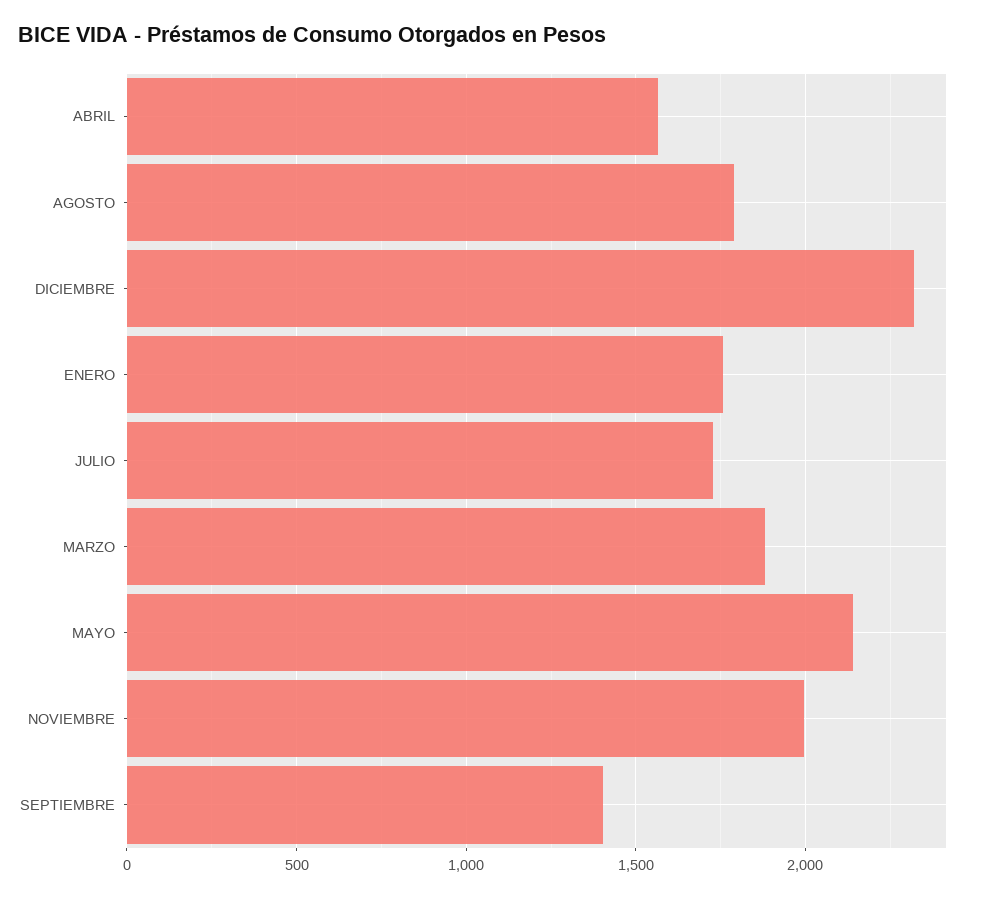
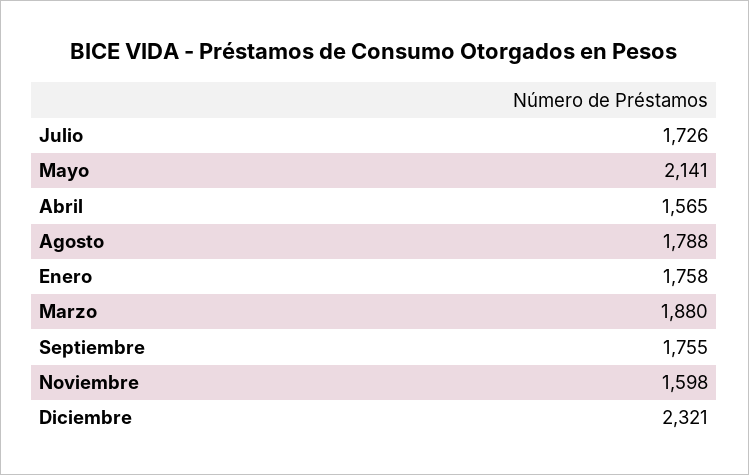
NOVIEMBRE: 2000 -> 1598
SEPTIEMBRE: 1400 -> 1755

